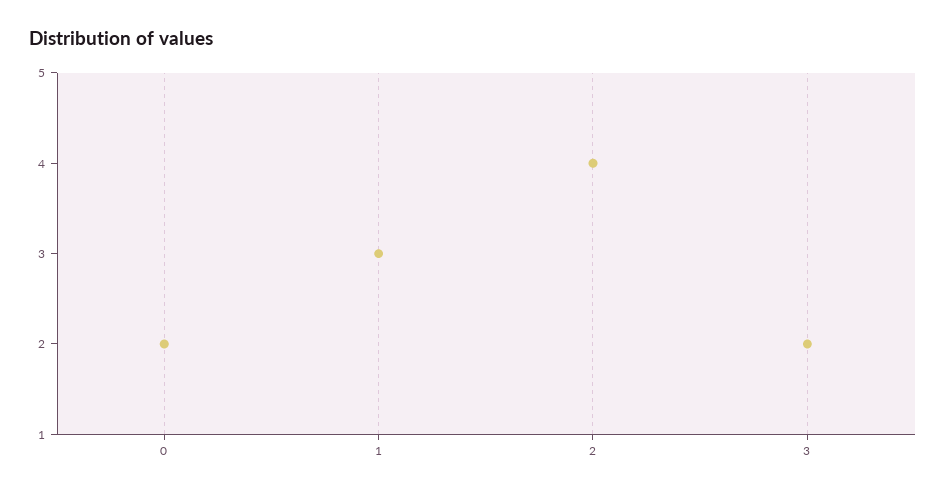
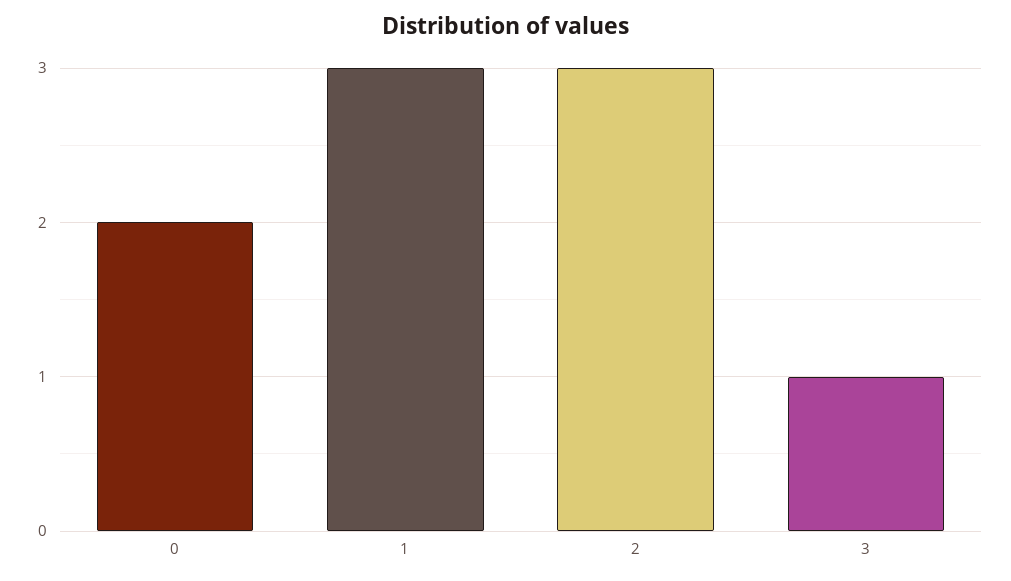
2: 4 -> 3
3: 2 -> 1

